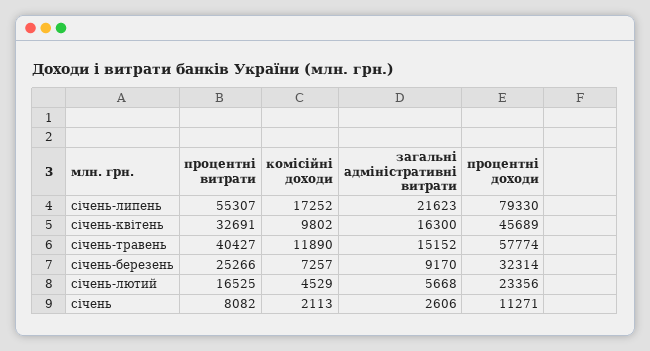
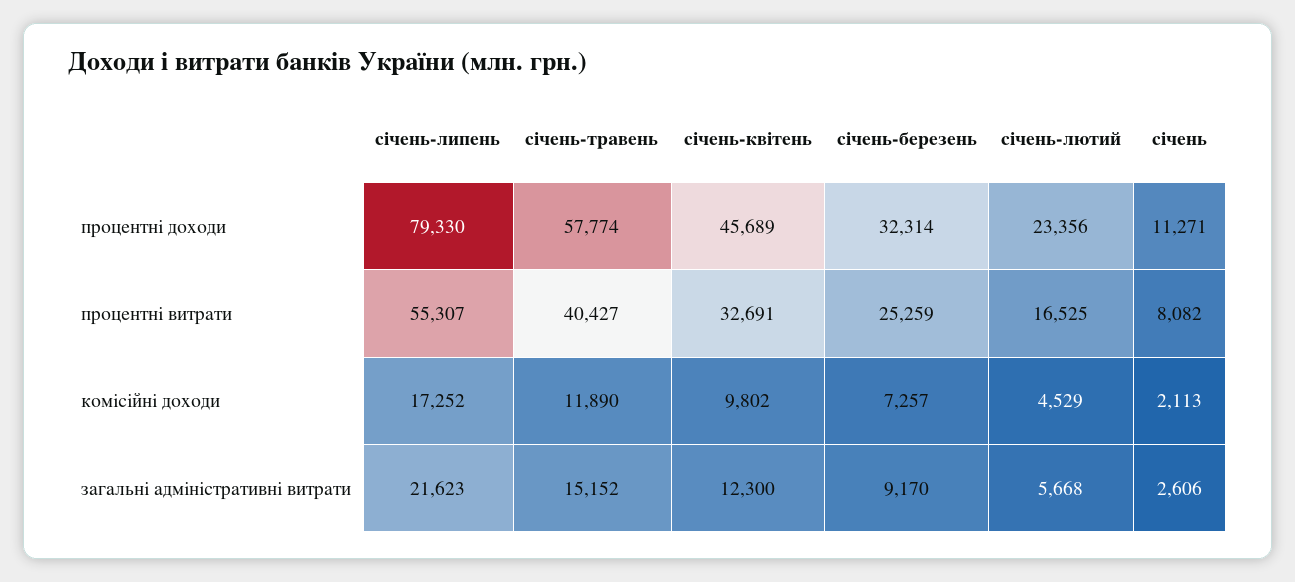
загальні адміністративні витрати, січень-квітень: 16300 -> 12300
процентні витрати, січень-березень: 25266 -> 25259

